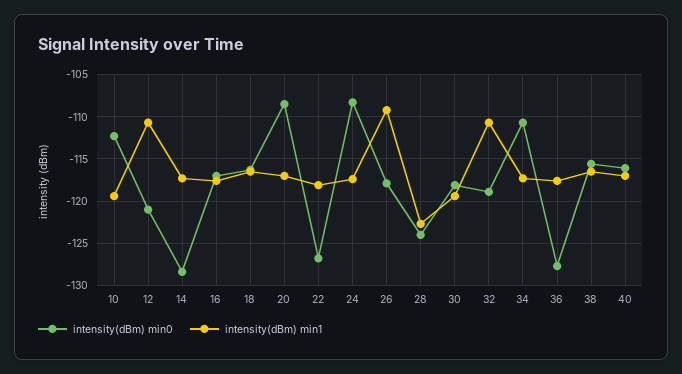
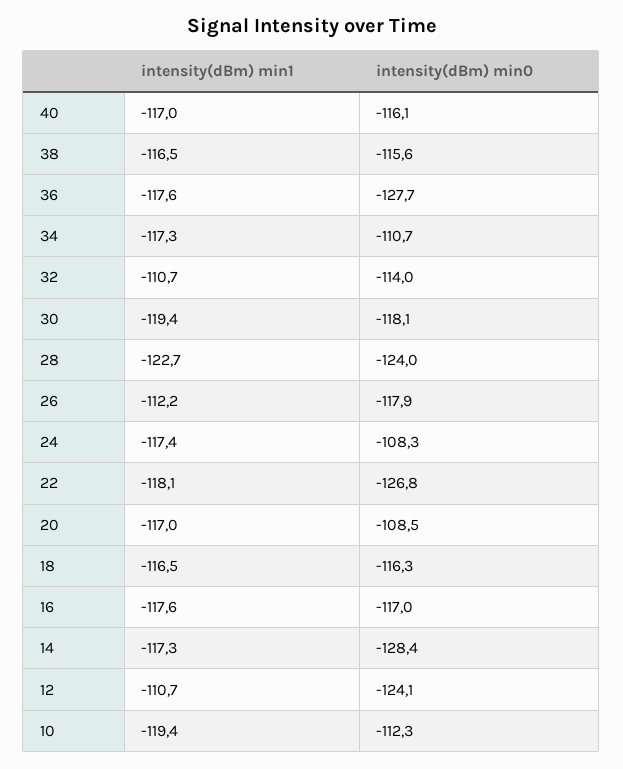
intensity(dBm) min0, 12: -121 -> -124.1
intensity(dBm) min1, 26: -109 -> -112.2
intensity(dBm) min0, 32: -119 -> -114

